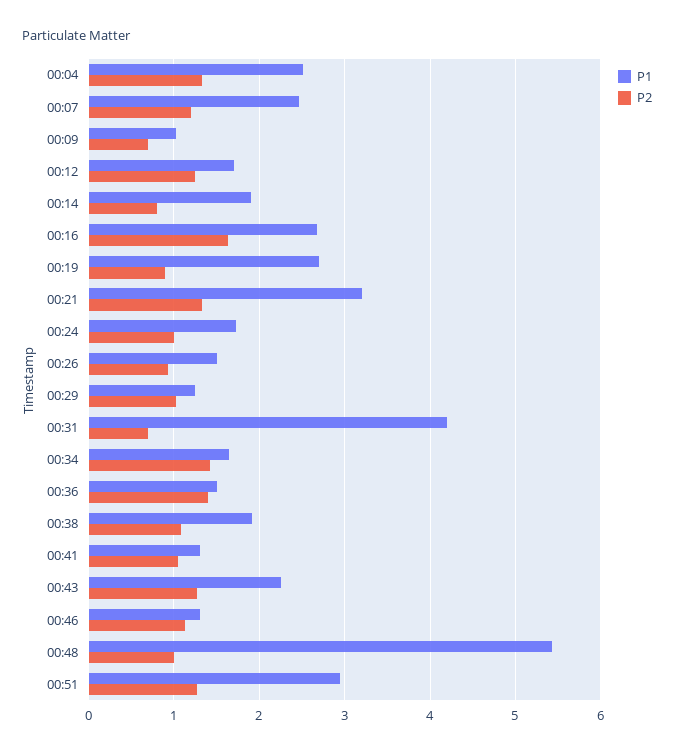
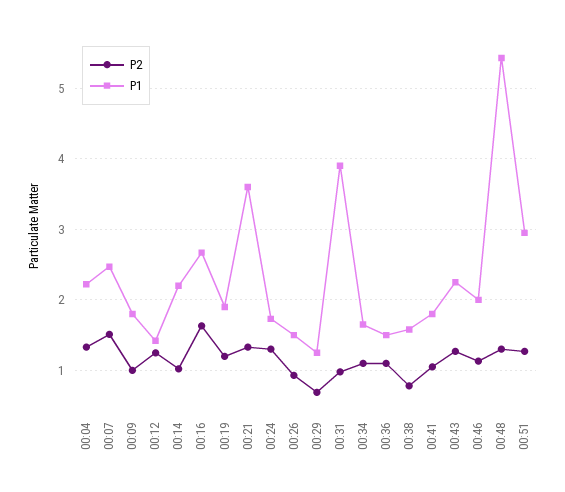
P1, 00:04: 2.5 -> 2.2
P2, 00:07: 1.2 -> 1.5
P1, 00:09: 1 -> 1.8
P2, 00:09: 0.7 -> 1
P1, 00:12: 1.7 -> 1.4
P1, 00:14: 1.9 -> 2.2
P2, 00:14: 0.8 -> 1
P1, 00:19: 2.7 -> 1.9
P2, 00:19: 0.9 -> 1.2
P1, 00:21: 3.2 -> 3.6
P2, 00:24: 1 -> 1.3
P2, 00:29: 1 -> 0.7
P1, 00:31: 4.2 -> 3.9
P2, 00:31: 0.7 -> 1
P2, 00:34: 1.4 -> 1.1
P2, 00:36: 1.4 -> 1.1
P1, 00:38: 1.9 -> 1.6
P2, 00:38: 1.1 -> 0.8
P1, 00:41: 1.3 -> 1.8
P1, 00:46: 1.3 -> 2
P2, 00:48: 1 -> 1.3

